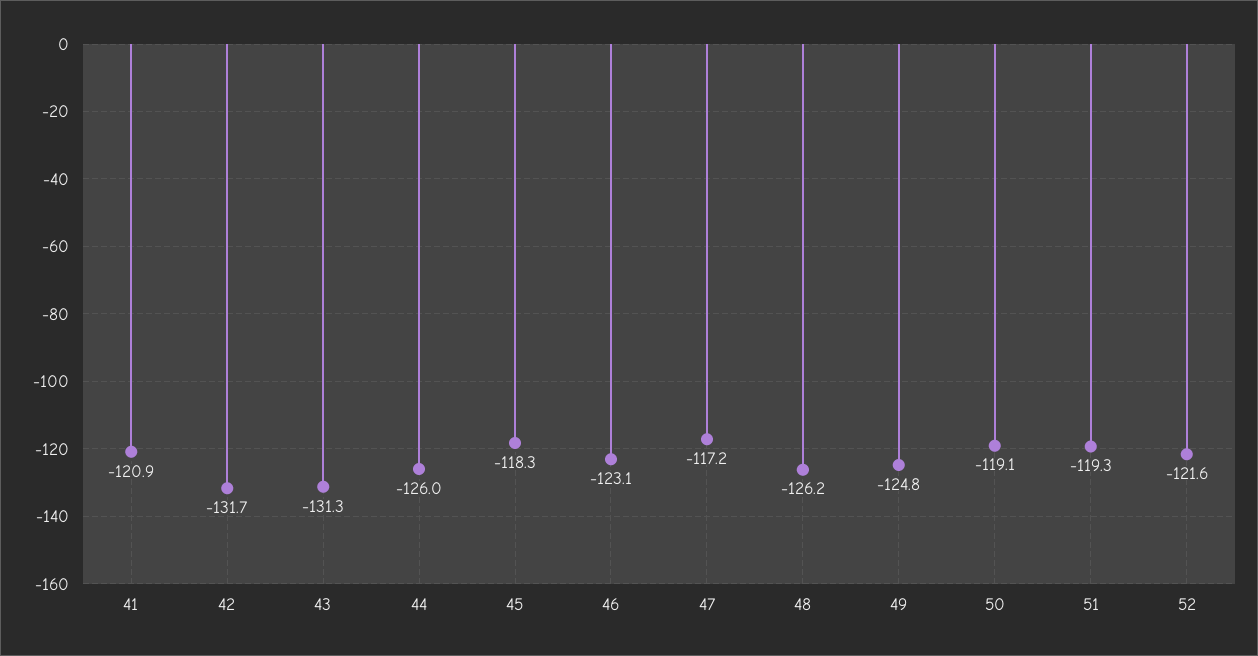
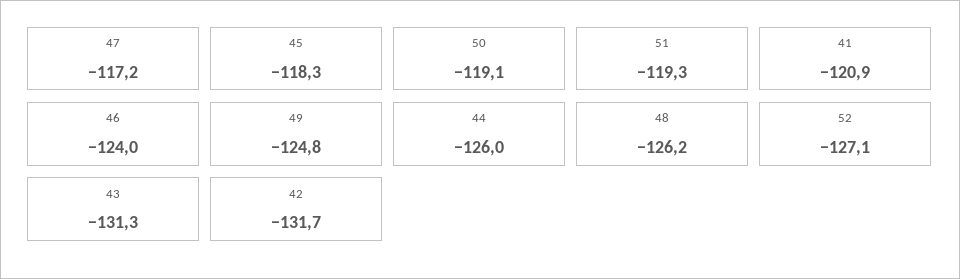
46: -123.1 -> -124
52: -121.6 -> -127.1

